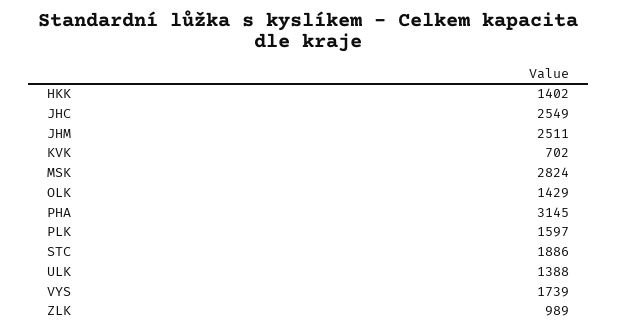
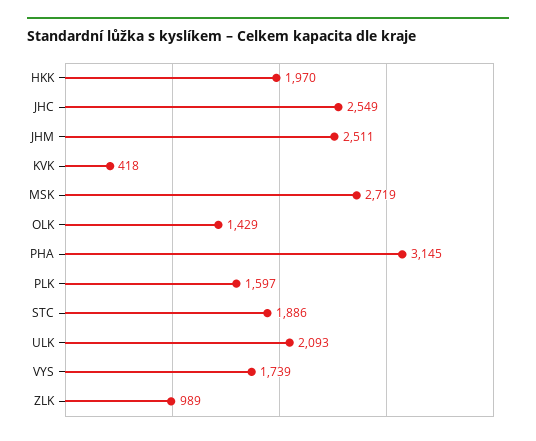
HKK: 1402 -> 1970
KVK: 702 -> 418
MSK: 2824 -> 2719
ULK: 1388 -> 2093

